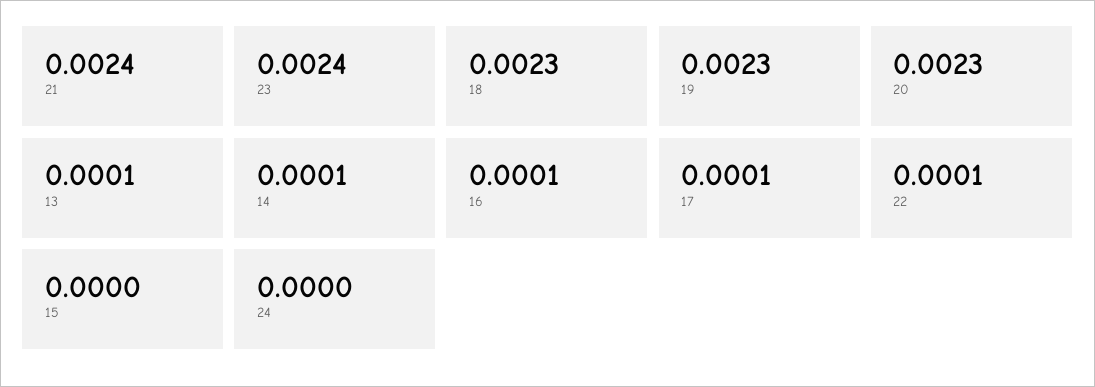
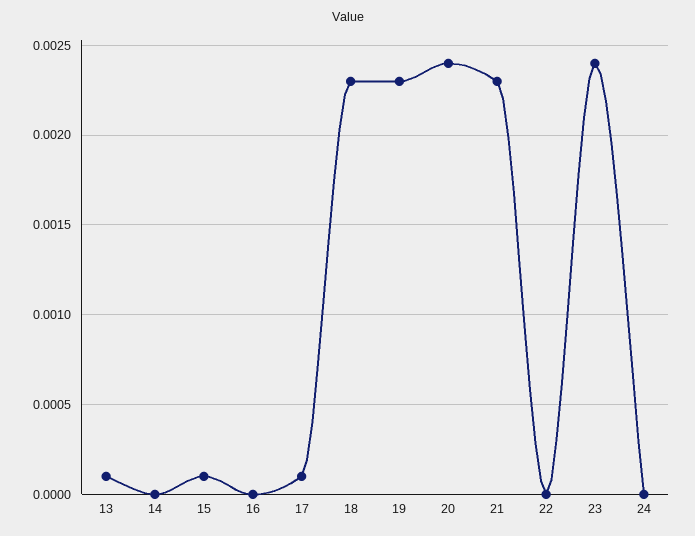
21: 0.0024 -> 0.0023
20: 0.0023 -> 0.0024
14: 0.0001 -> 0
16: 0.0001 -> 0
22: 0.0001 -> 0
15: 0 -> 0.0001

